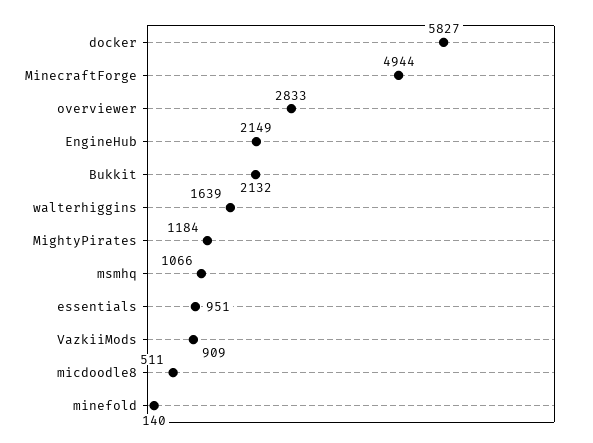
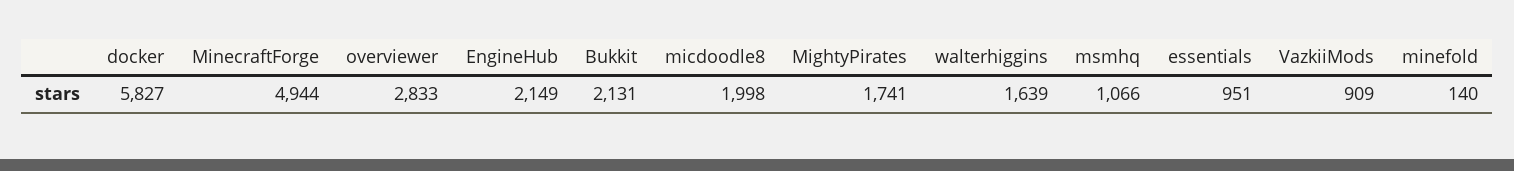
Bukkit: 2132 -> 2131
MightyPirates: 1184 -> 1741
micdoodle8: 511 -> 1998

